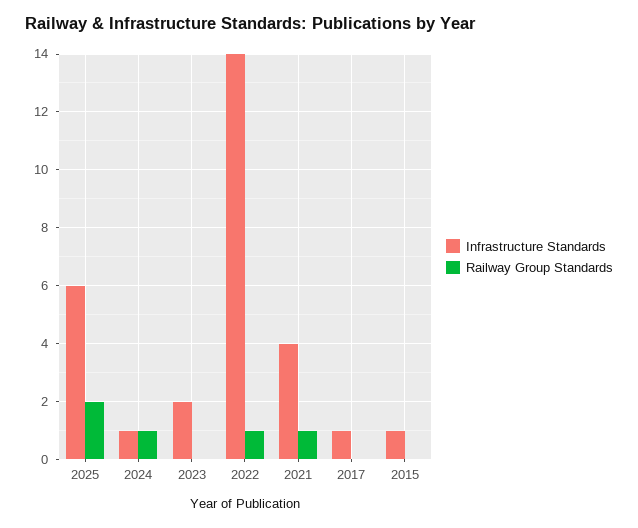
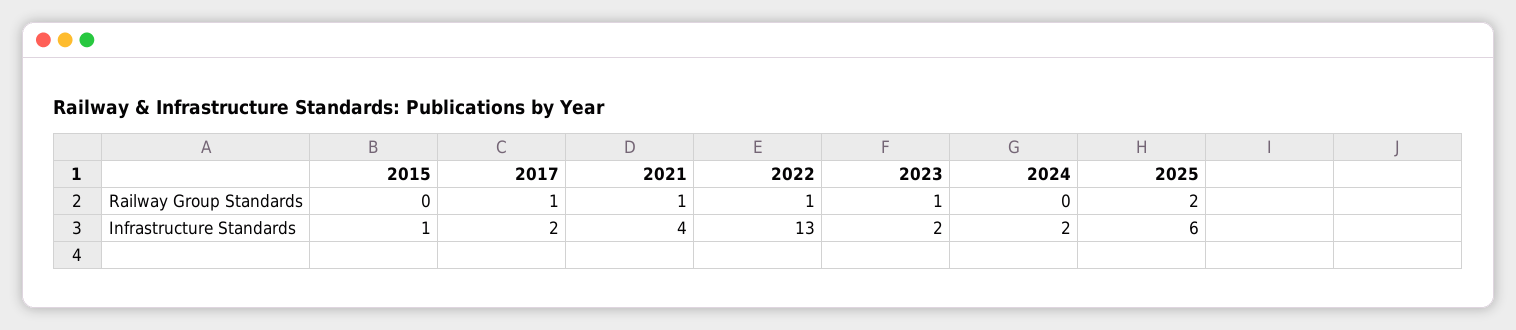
Infrastructure Standards, 2024: 1 -> 2
Railway Group Standards, 2024: 1 -> 0
Railway Group Standards, 2023: 0 -> 1
Infrastructure Standards, 2022: 14 -> 13
Infrastructure Standards, 2017: 1 -> 2
Railway Group Standards, 2017: 0 -> 1

